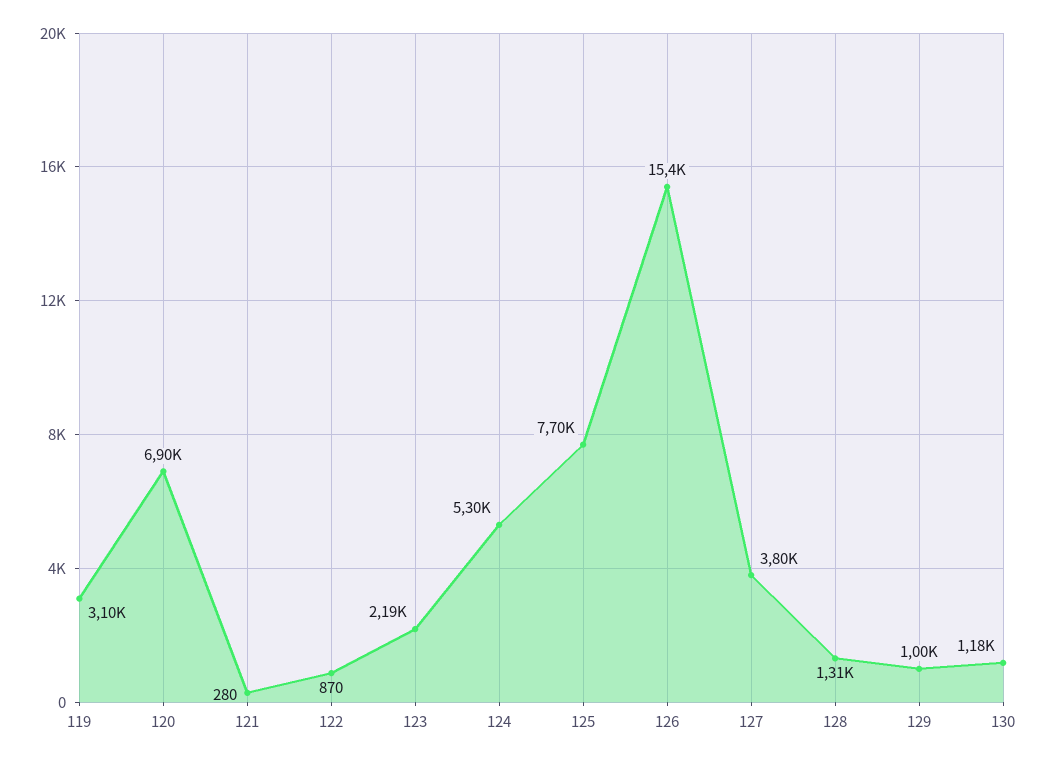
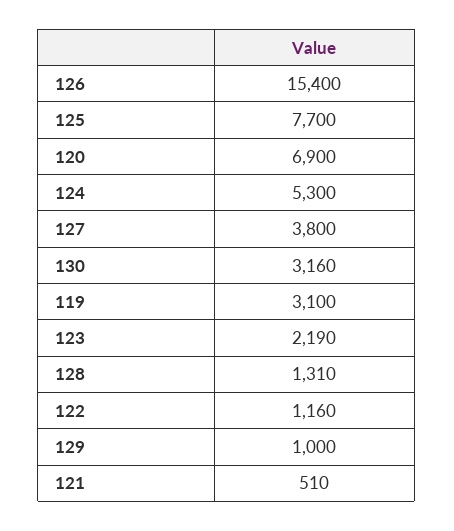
121: 280 -> 510
122: 870 -> 1160
130: 1180 -> 3160

